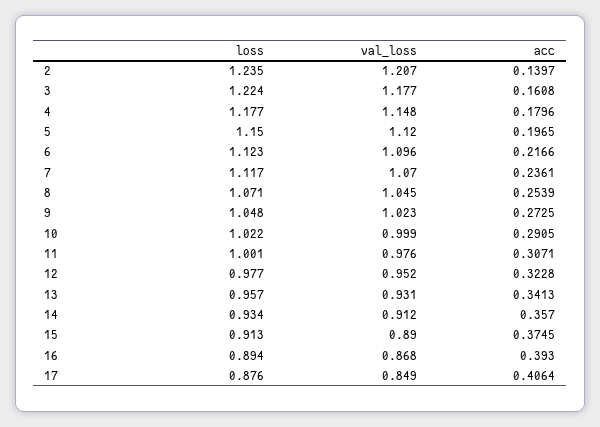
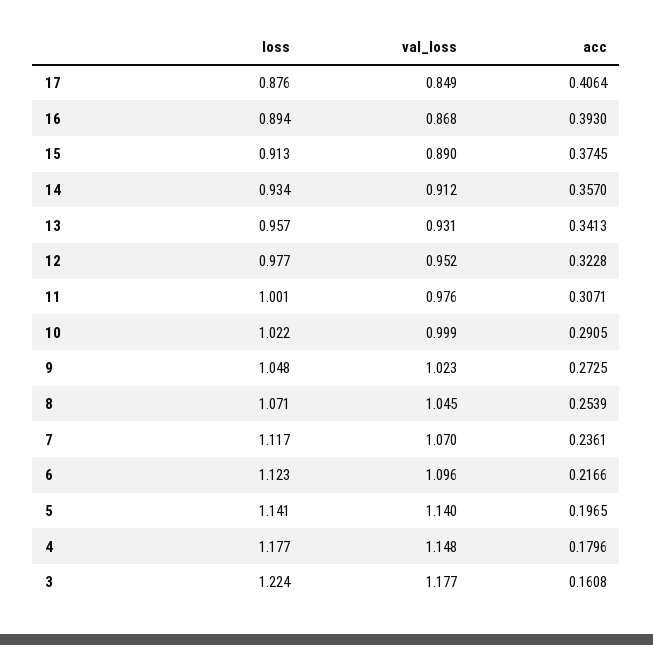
loss, 2: 1.235 -> none
val_loss, 2: 1.207 -> none
acc, 2: 0.1397 -> none
loss, 5: 1.15 -> 1.141
val_loss, 5: 1.12 -> 1.14

